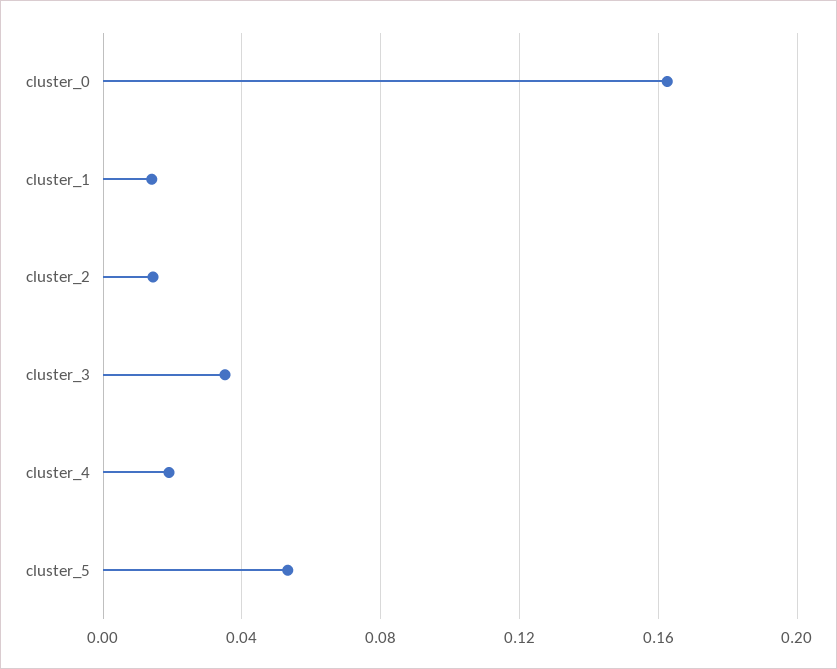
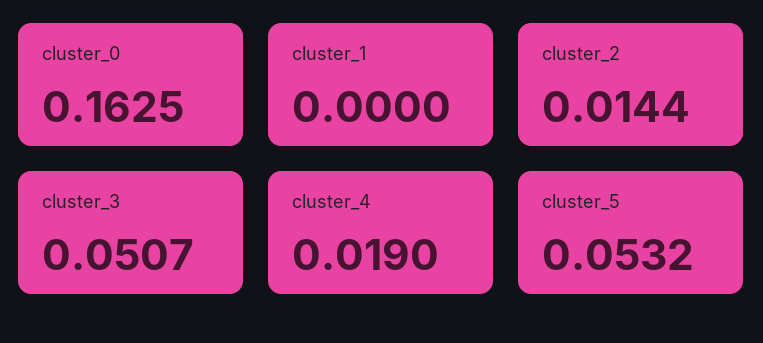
cluster_1: 0.015 -> 0
cluster_3: 0.035 -> 0.0507

